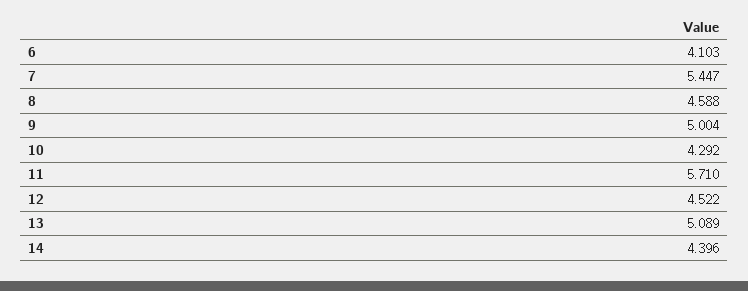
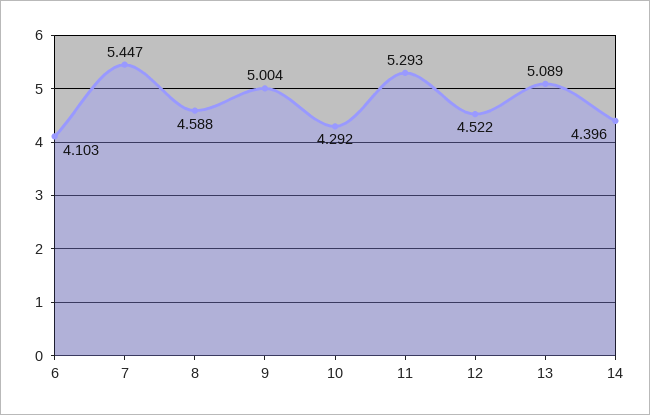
11: 5.71 -> 5.293

